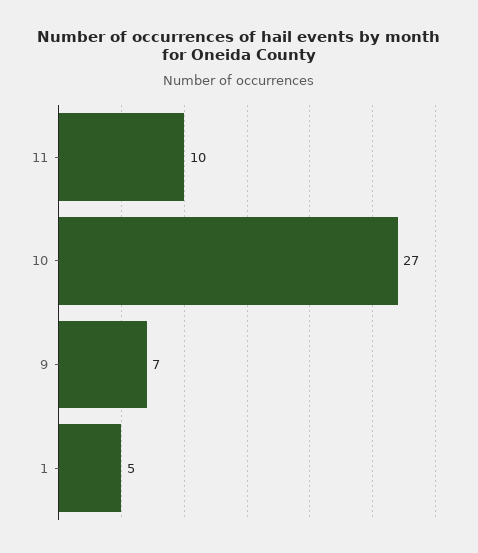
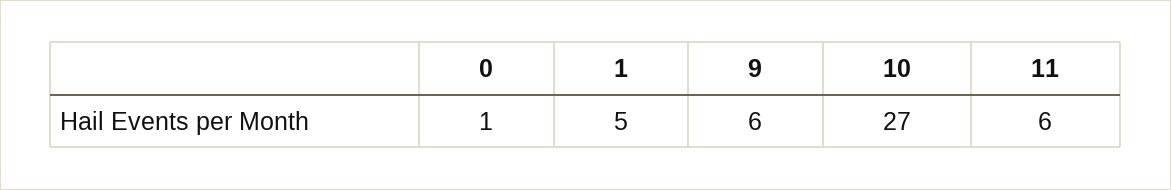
11: 10 -> 6
9: 7 -> 6
0: none -> 1

